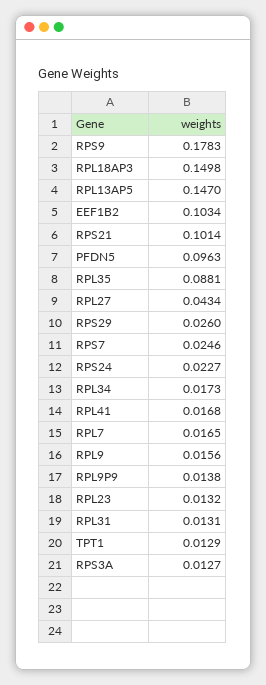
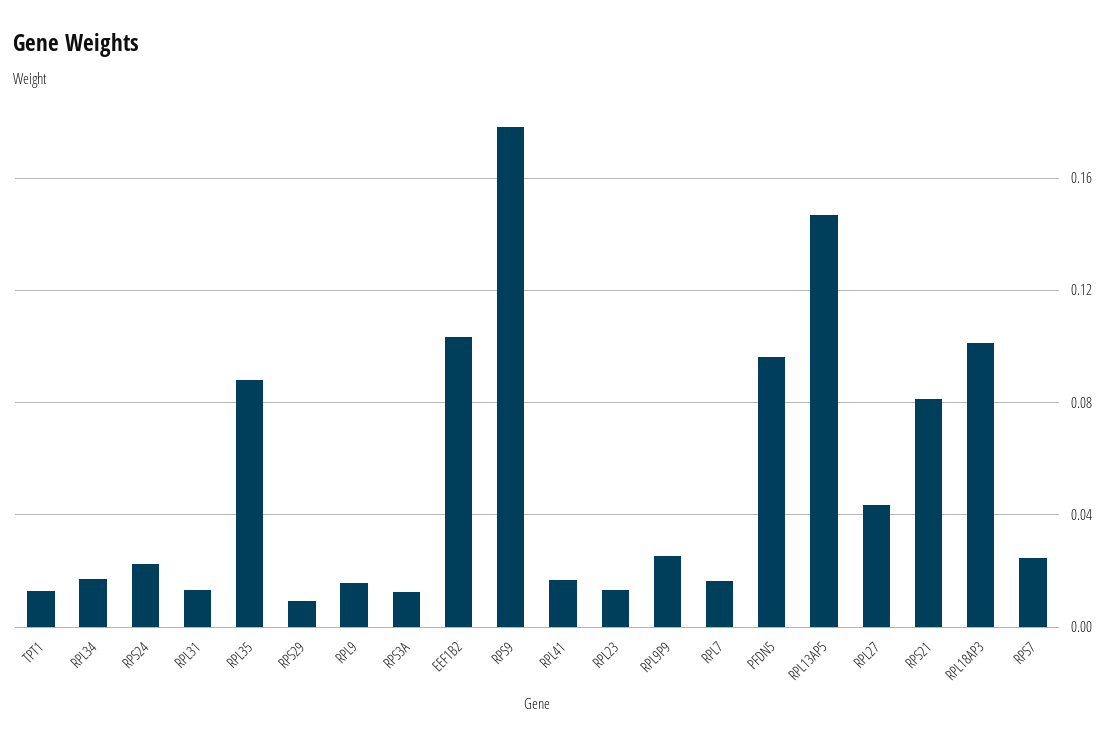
RPL18AP3: 0.1498 -> 0.1
RPS21: 0.1014 -> 0.08
RPS29: 0.026 -> 0.01
RPL9P9: 0.0138 -> 0.025

